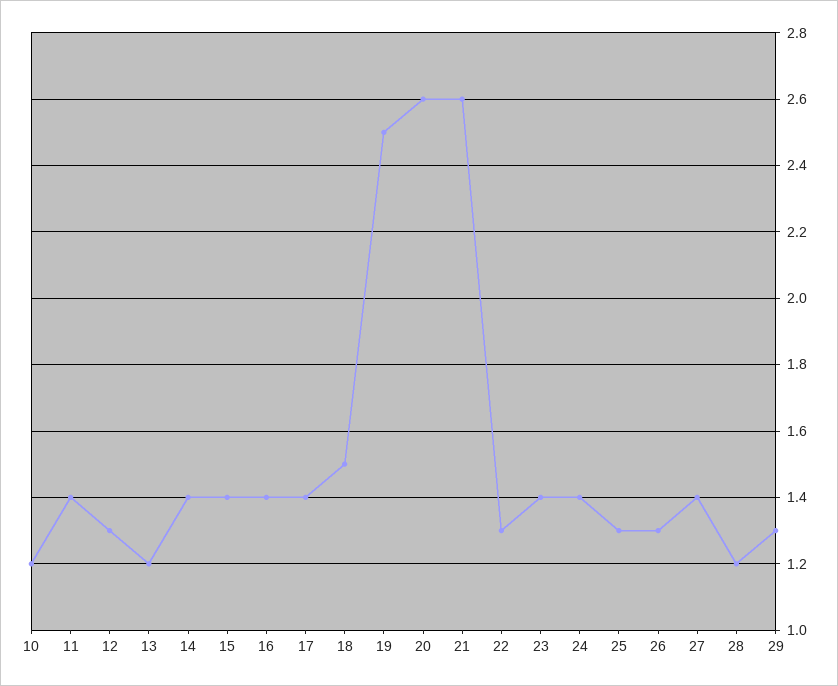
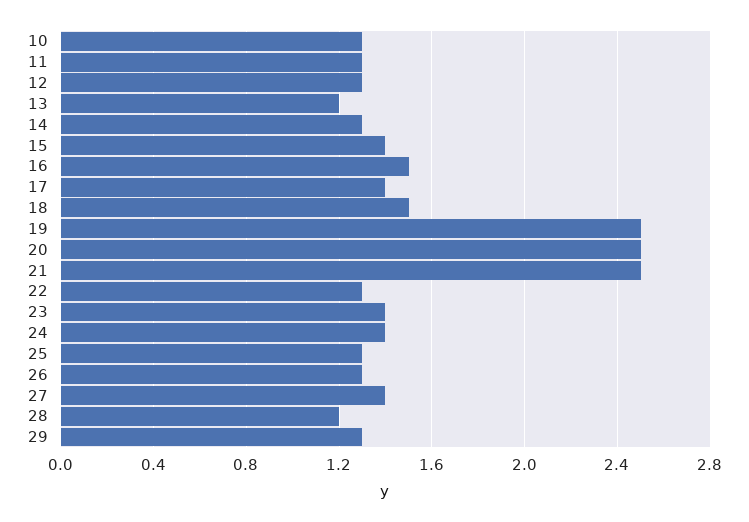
10: 1.2 -> 1.3
11: 1.4 -> 1.3
14: 1.4 -> 1.3
16: 1.4 -> 1.5
20: 2.6 -> 2.5
21: 2.6 -> 2.5

